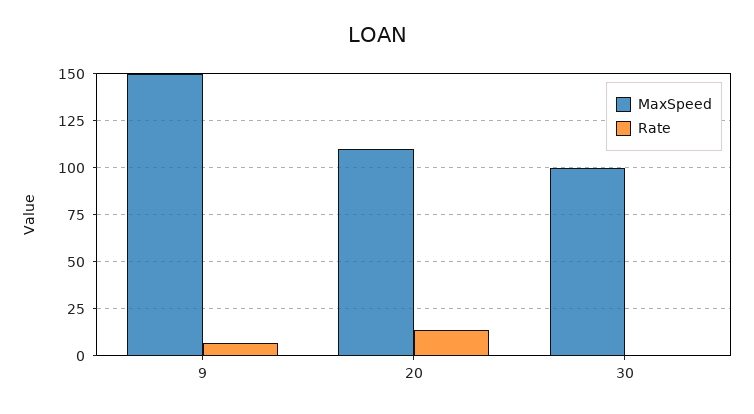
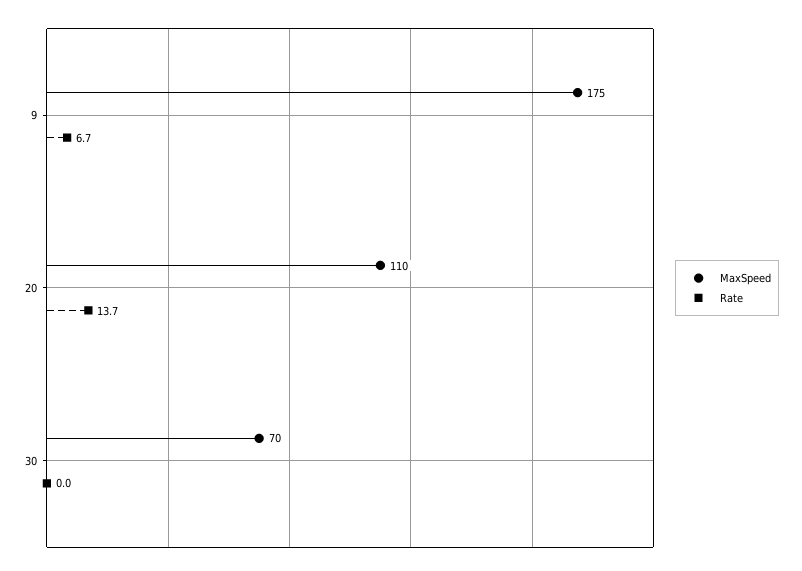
MaxSpeed, 9: 150 -> 175
MaxSpeed, 30: 100 -> 70

